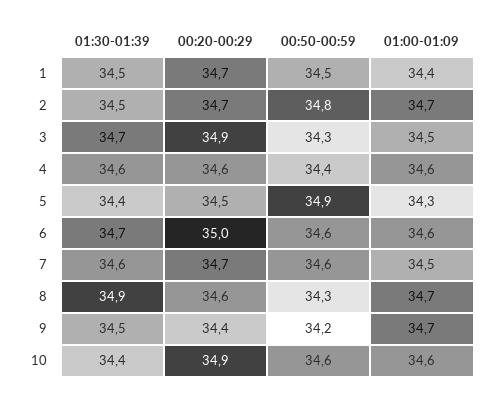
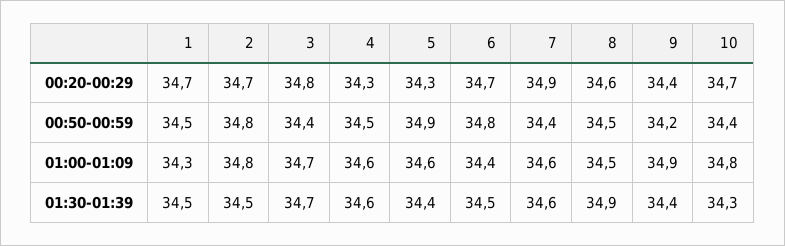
01:00-01:09, 1: 34.4 -> 34.3
01:00-01:09, 2: 34.7 -> 34.8
00:20-00:29, 3: 34.9 -> 34.8
00:50-00:59, 3: 34.3 -> 34.4
01:00-01:09, 3: 34.5 -> 34.7
00:20-00:29, 4: 34.6 -> 34.3
00:50-00:59, 4: 34.4 -> 34.5
00:20-00:29, 5: 34.5 -> 34.3
01:00-01:09, 5: 34.3 -> 34.6
01:30-01:39, 6: 34.7 -> 34.5
00:20-00:29, 6: 35 -> 34.7
00:50-00:59, 6: 34.6 -> 34.8
01:00-01:09, 6: 34.6 -> 34.4
00:20-00:29, 7: 34.7 -> 34.9
00:50-00:59, 7: 34.6 -> 34.4
01:00-01:09, 7: 34.5 -> 34.6
00:50-00:59, 8: 34.3 -> 34.5
01:00-01:09, 8: 34.7 -> 34.5
01:30-01:39, 9: 34.5 -> 34.4
01:00-01:09, 9: 34.7 -> 34.9
01:30-01:39, 10: 34.4 -> 34.3
00:20-00:29, 10: 34.9 -> 34.7
00:50-00:59, 10: 34.6 -> 34.4
01:00-01:09, 10: 34.6 -> 34.8

